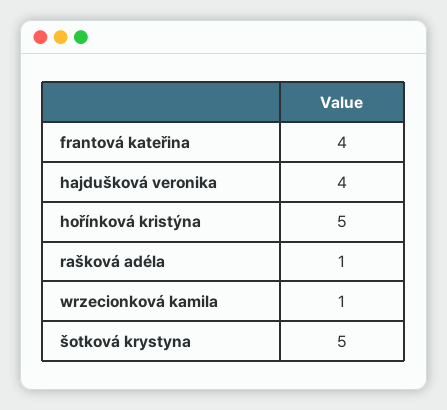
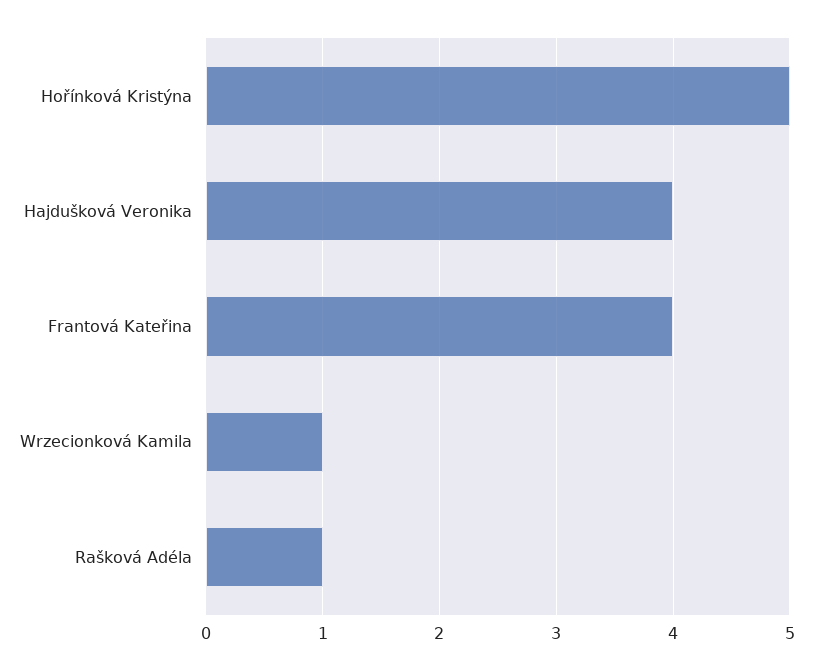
šotková krystyna: 5 -> none

